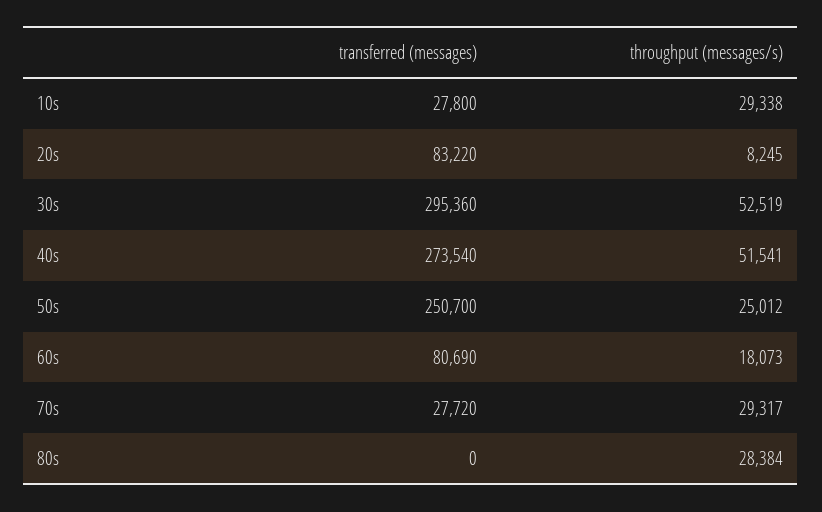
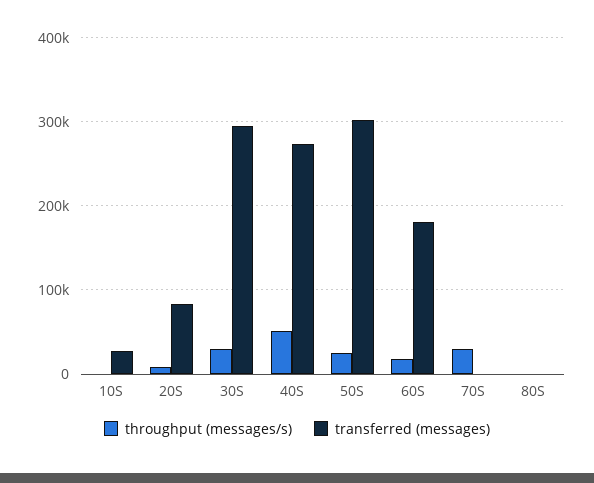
throughput (messages/s), 10s: 29338 -> 0
throughput (messages/s), 30s: 52519 -> 30000
transferred (messages), 50s: 250700 -> 300000
transferred (messages), 60s: 80690 -> 180000
transferred (messages), 70s: 27720 -> 0
throughput (messages/s), 80s: 28384 -> 0

